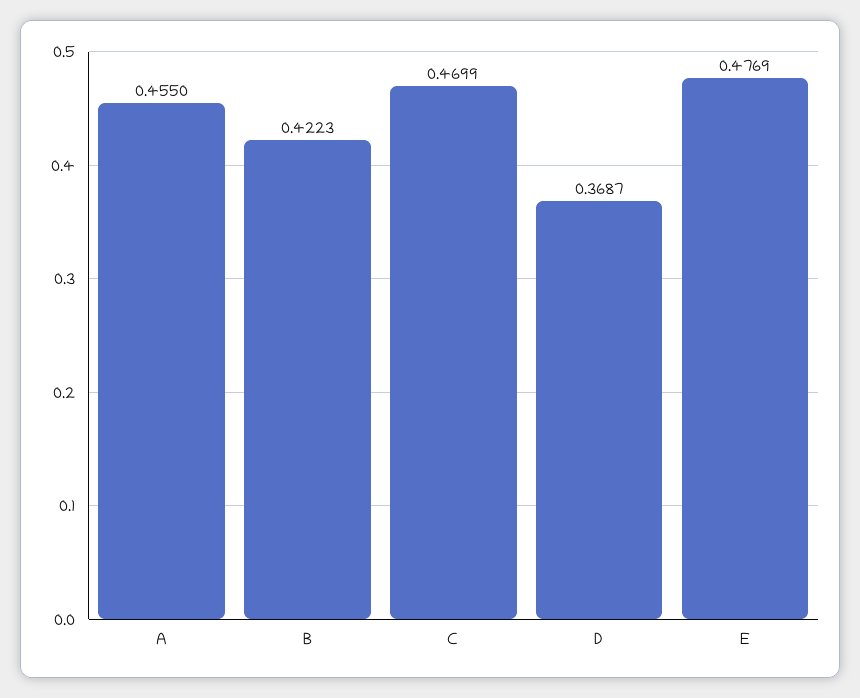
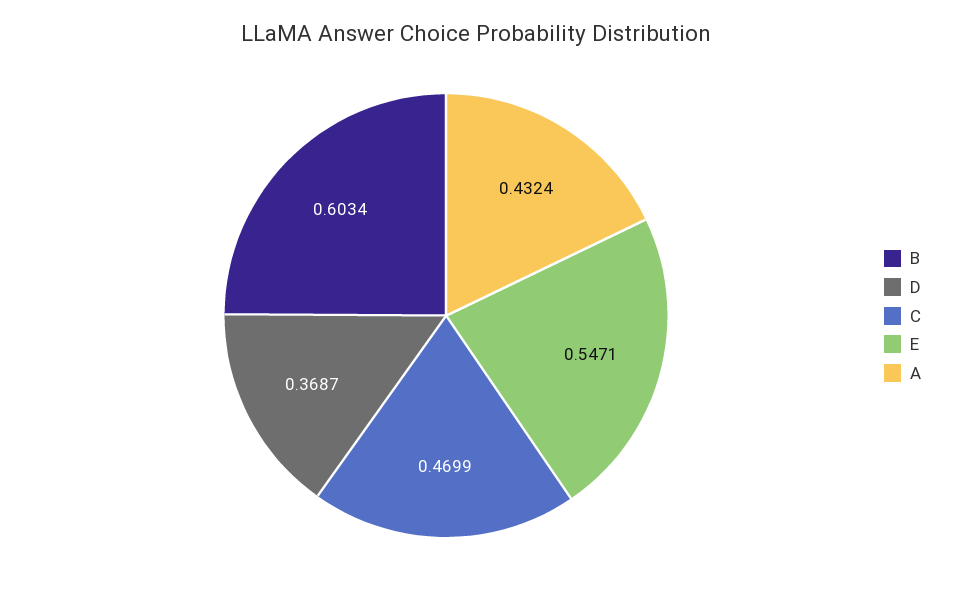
A: 0.455 -> 0.4324
B: 0.4223 -> 0.6034
E: 0.4769 -> 0.5471

